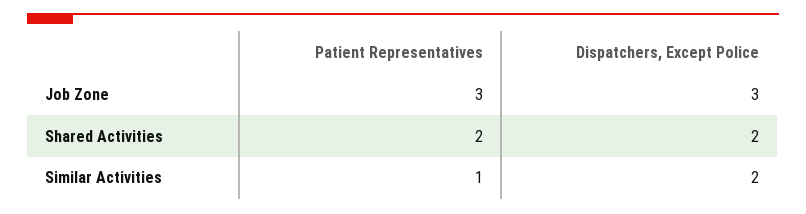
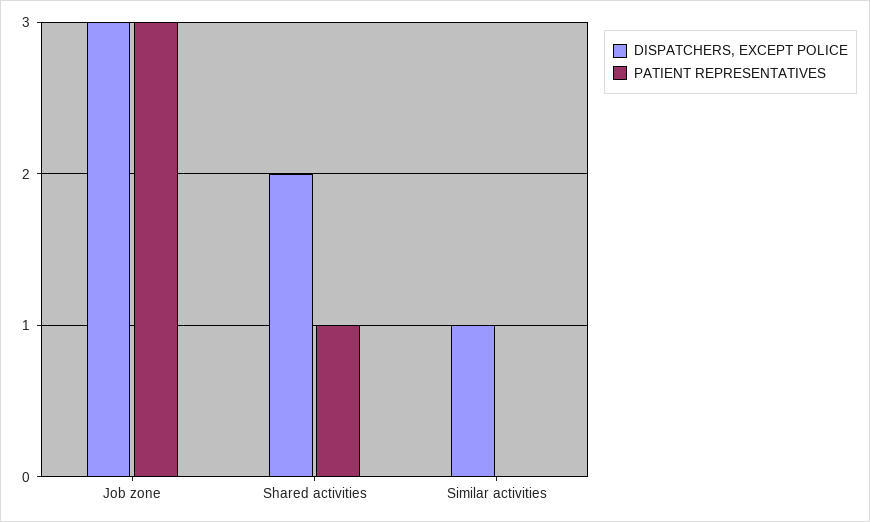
Patient Representatives, Shared Activities: 2 -> 1
Patient Representatives, Similar Activities: 1 -> 0
Dispatchers, Except Police, Similar Activities: 2 -> 1

